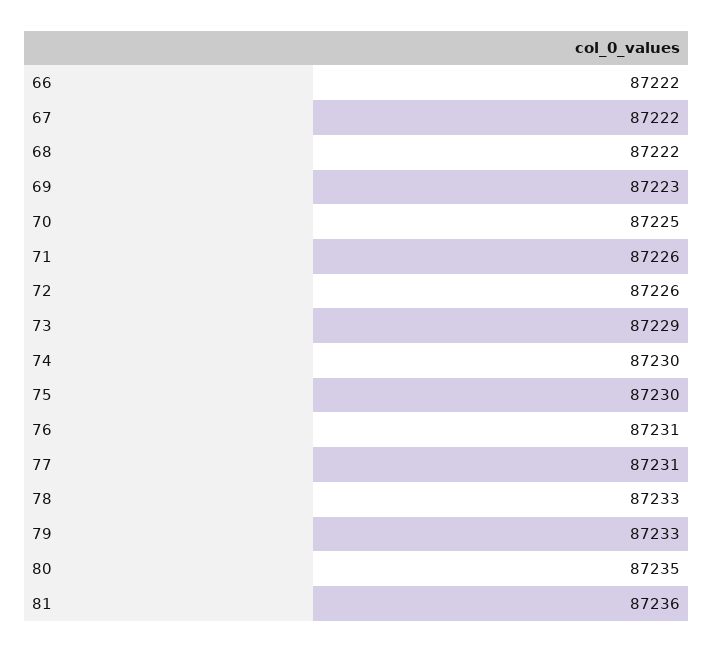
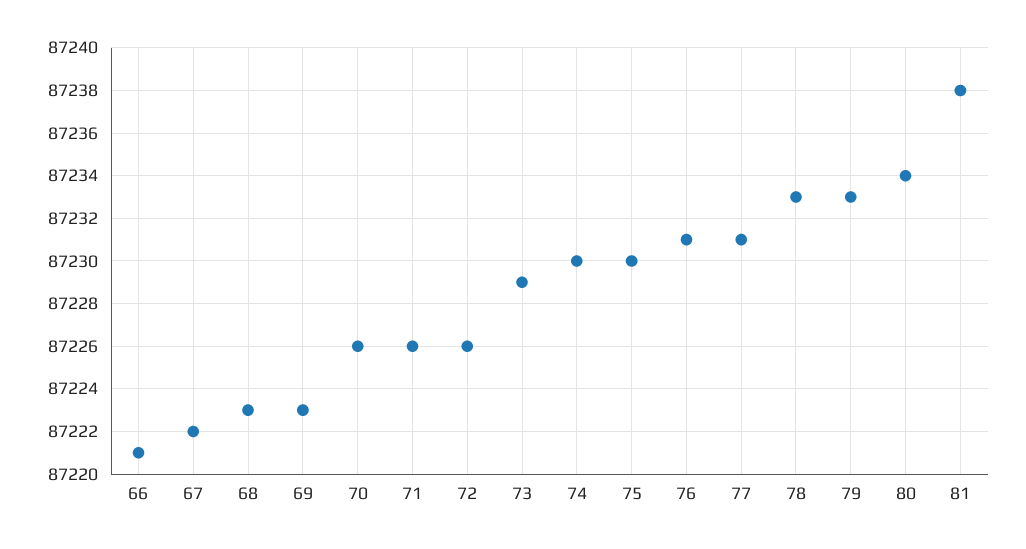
66: 87222 -> 87221
68: 87222 -> 87223
70: 87225 -> 87226
80: 87235 -> 87234
81: 87236 -> 87238

